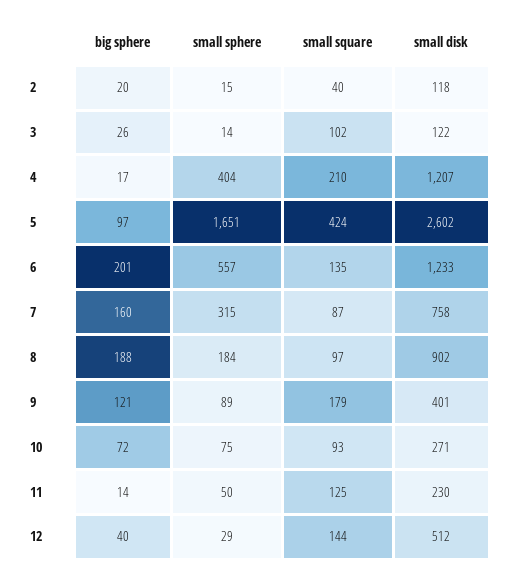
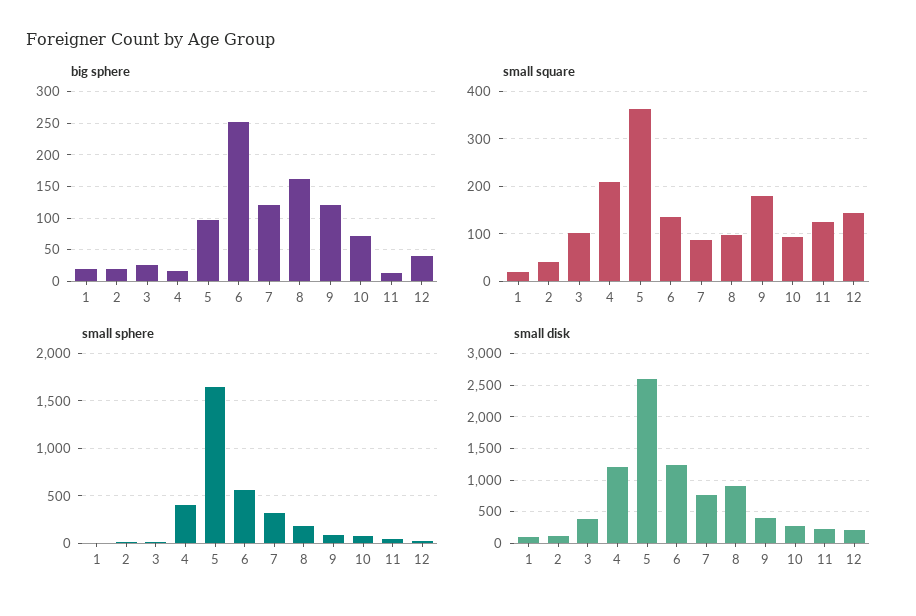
small disk, 3: 122 -> 400
small square, 5: 424 -> 360
big sphere, 6: 201 -> 250
big sphere, 7: 160 -> 120
big sphere, 8: 188 -> 160
small disk, 12: 512 -> 200
big sphere, 1: none -> 20
small square, 1: none -> 20
small sphere, 1: none -> 0
small disk, 1: none -> 100

